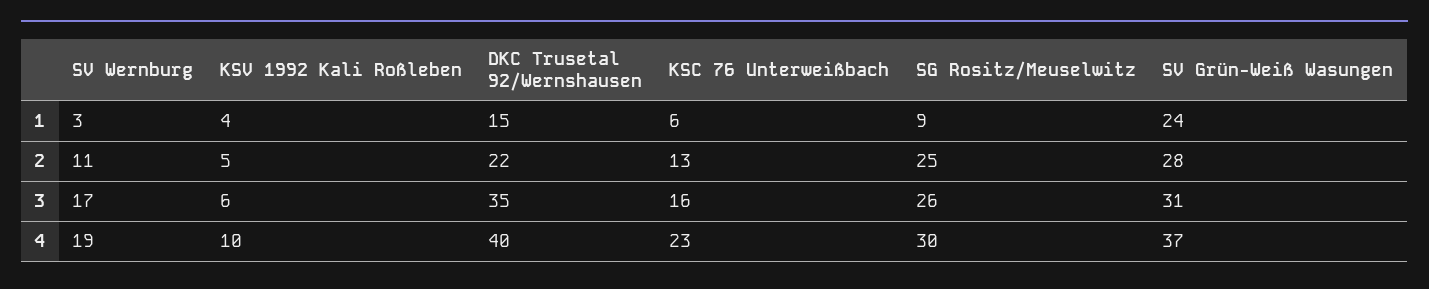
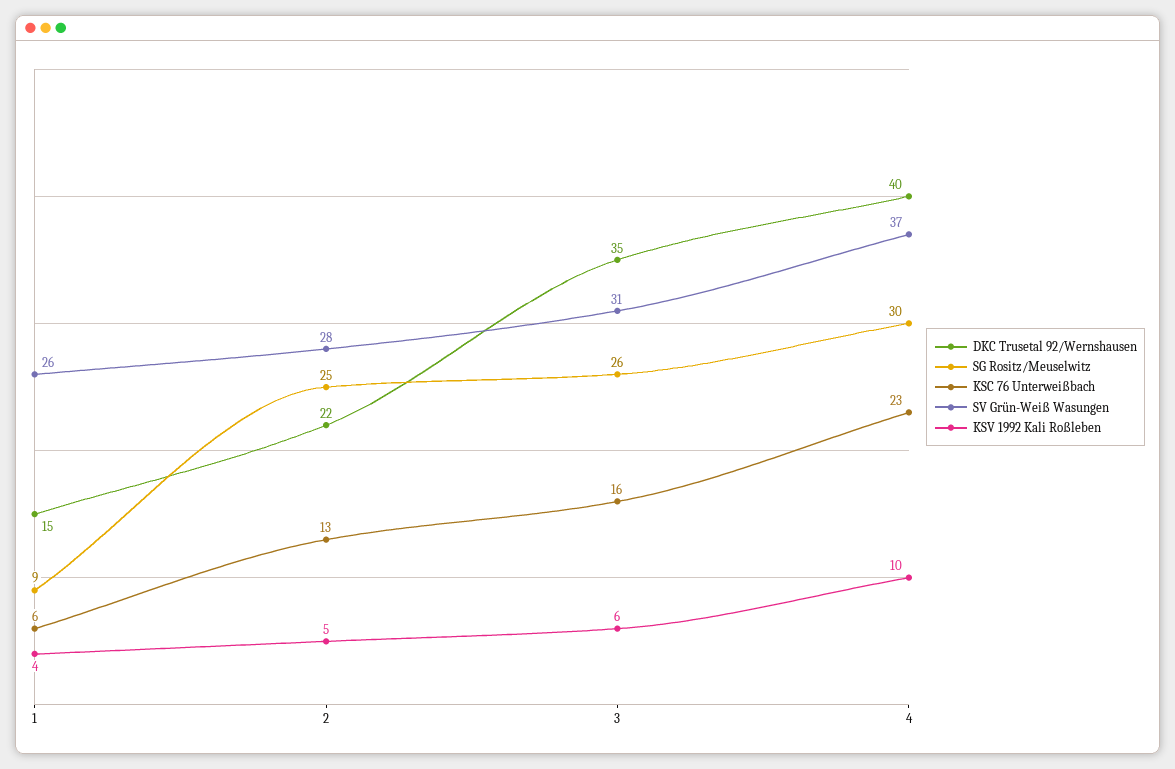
SV Wernburg, 1: 3 -> none
SV Grün-Weiß Wasungen, 1: 24 -> 26
SV Wernburg, 2: 11 -> none
SV Wernburg, 3: 17 -> none
SV Wernburg, 4: 19 -> none

